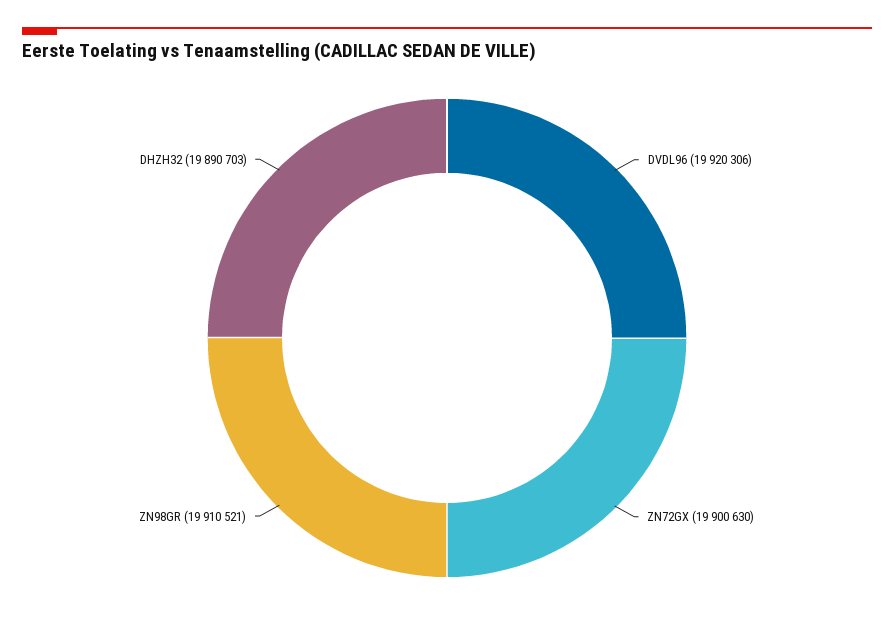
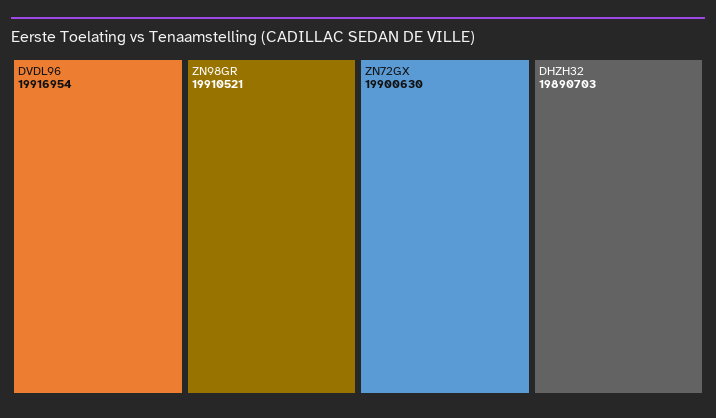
DVDL96: 19920306 -> 19916954

